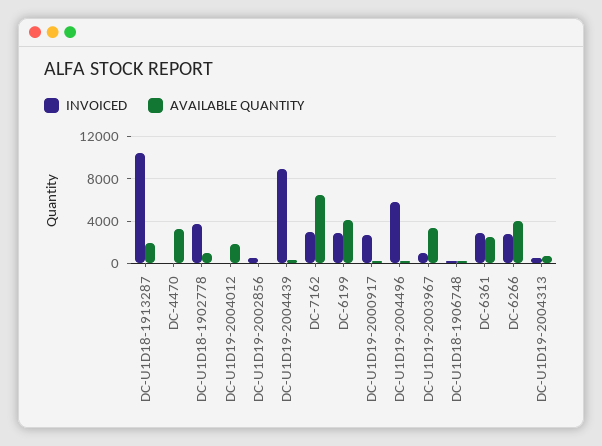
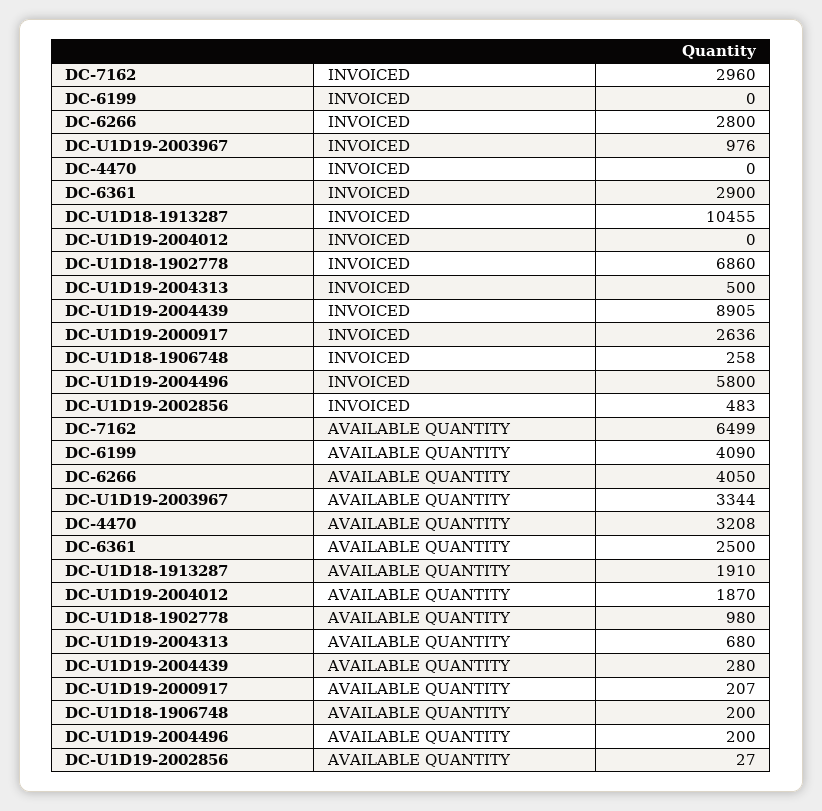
INVOICED, DC-U1D18-1902778: 4000 -> 6860
INVOICED, DC-6199: 3000 -> 0

